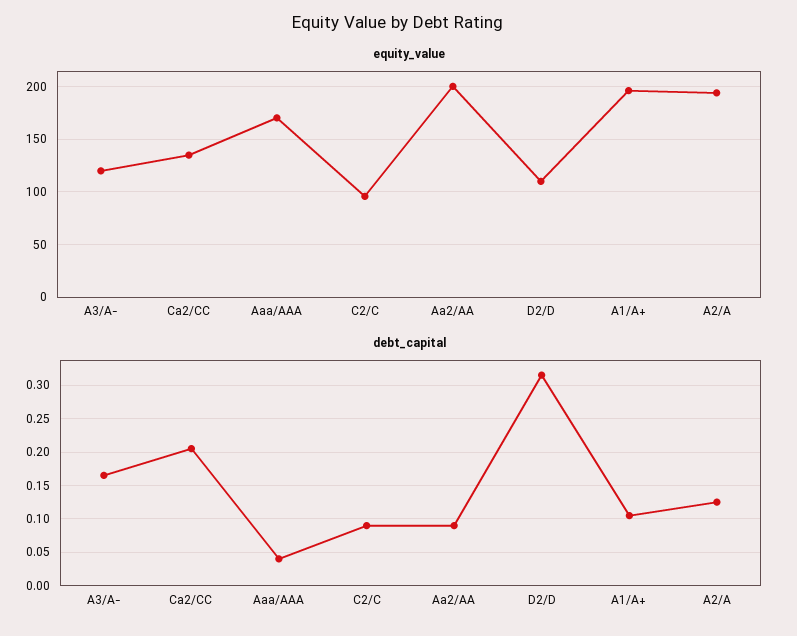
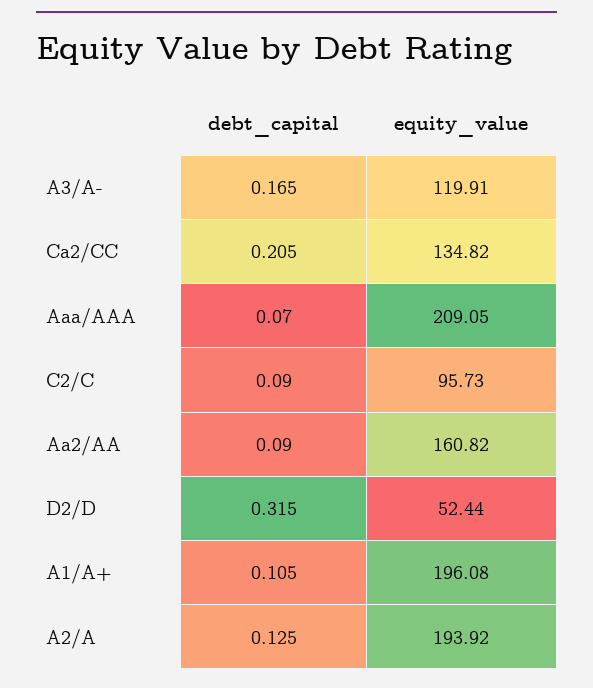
equity_value, Aaa/AAA: 170 -> 209.05
equity_value, Aa2/AA: 200 -> 160.82
equity_value, D2/D: 110 -> 52.44
debt_capital, Aaa/AAA: 0.04 -> 0.07

